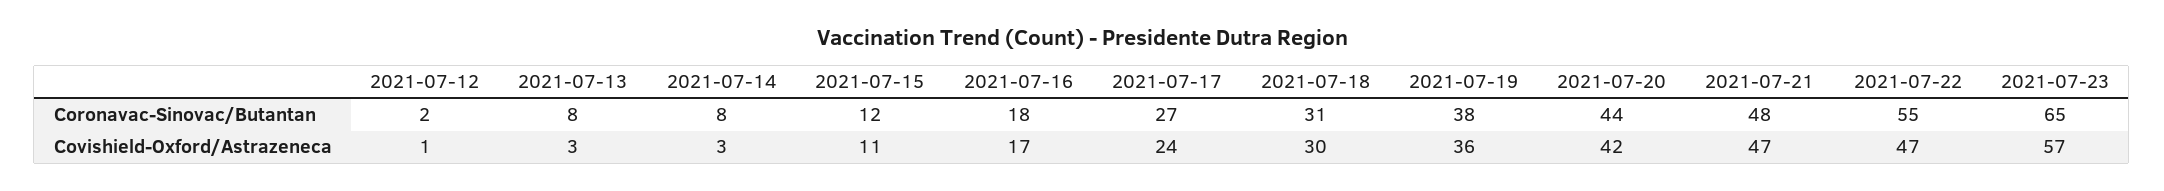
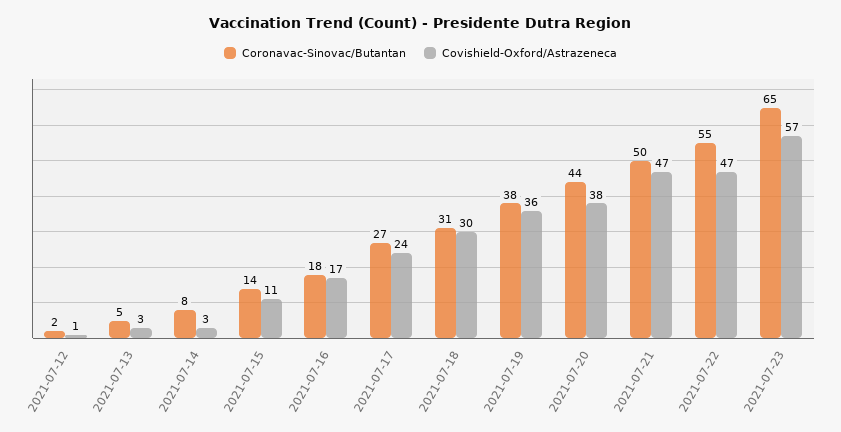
Coronavac-Sinovac/Butantan, 2021-07-13: 8 -> 5
Coronavac-Sinovac/Butantan, 2021-07-15: 12 -> 14
Coronavac-Sinovac/Butantan, 2021-07-21: 48 -> 50
Covishield-Oxford/Astrazeneca, 2021-07-20: 42 -> 38

